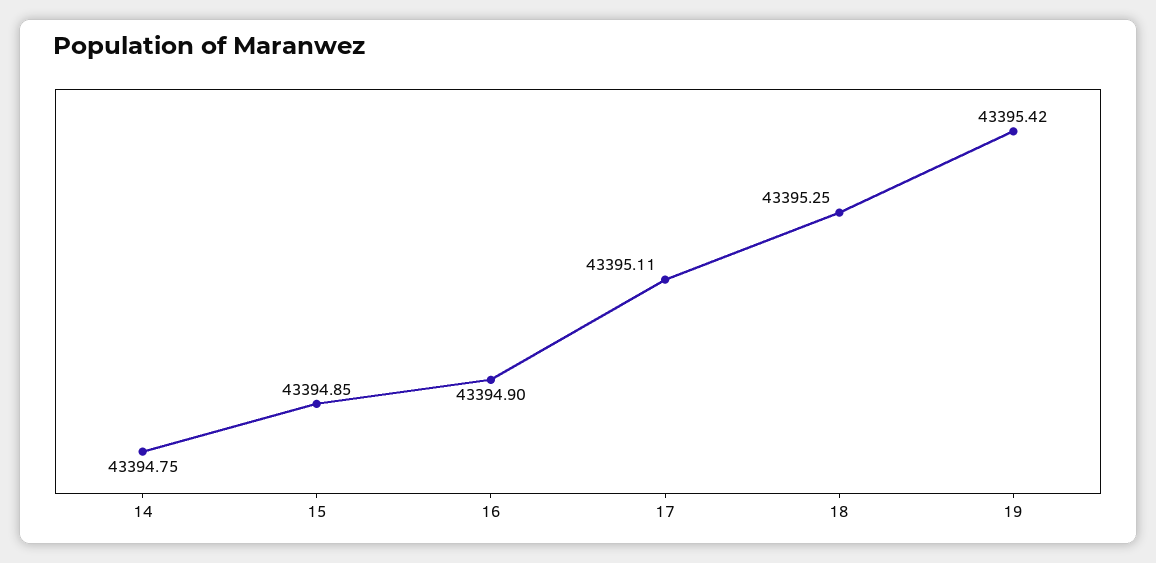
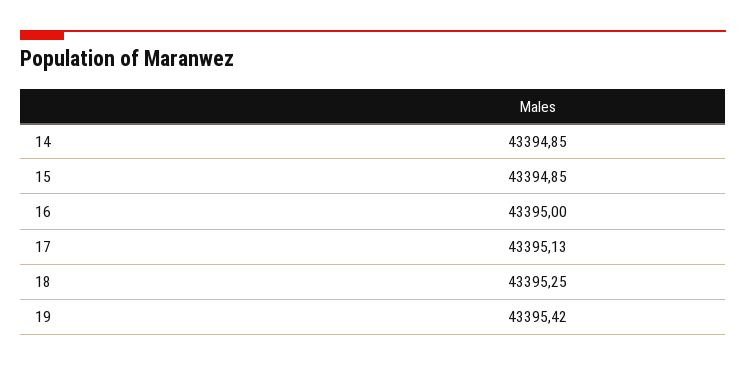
14: 43394.75 -> 43394.85
16: 43394.9 -> 43395
17: 43395.11 -> 43395.13

